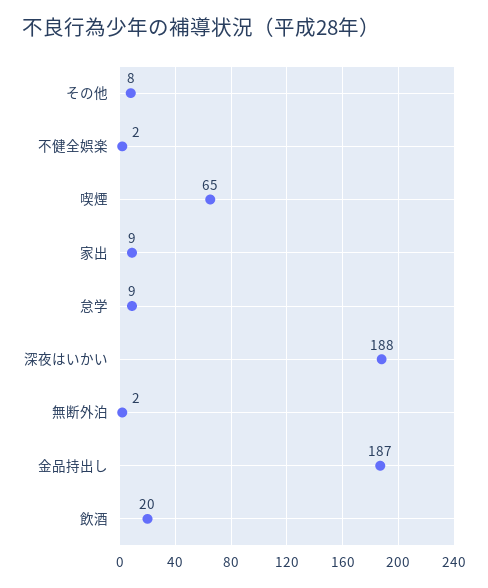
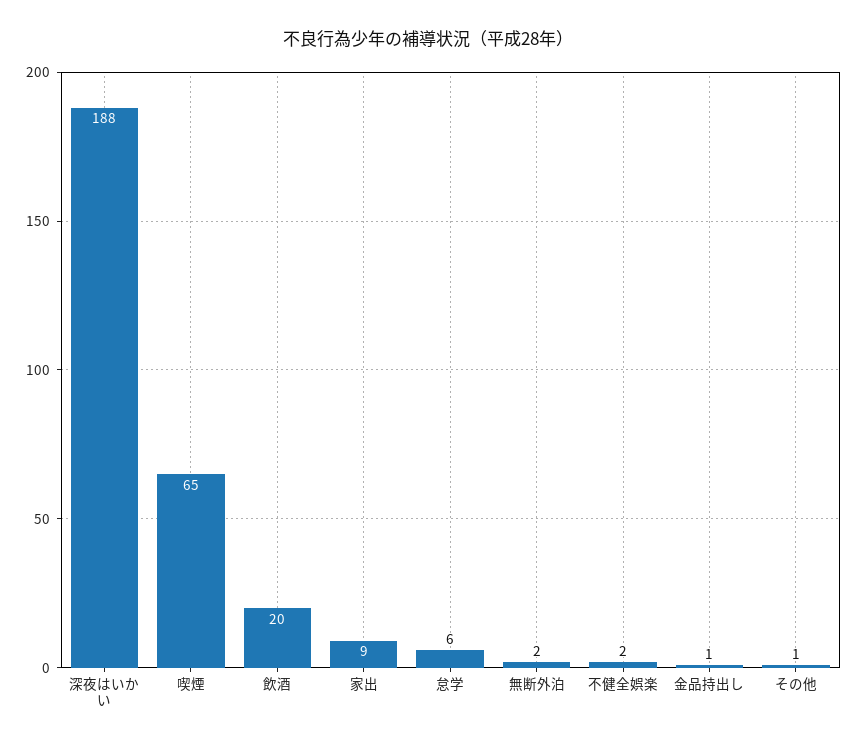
その他: 8 -> 1
怠学: 9 -> 6
金品持出し: 187 -> 1

